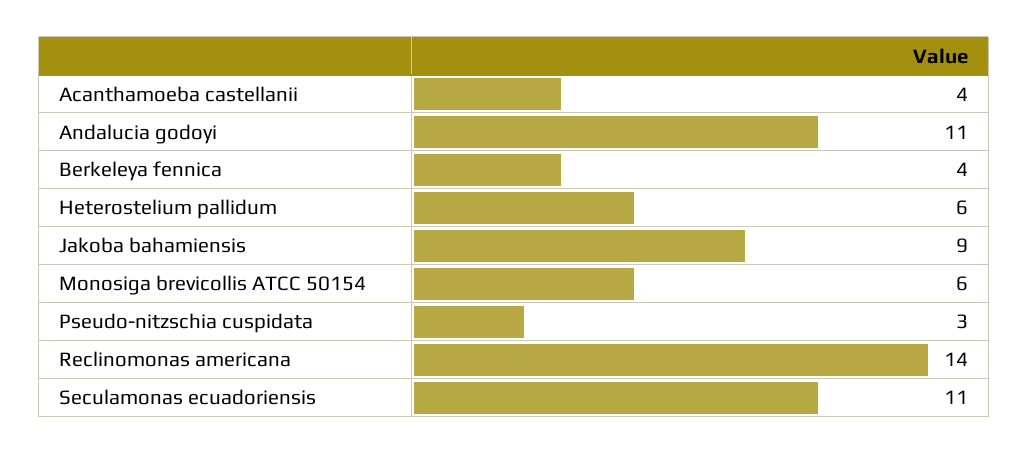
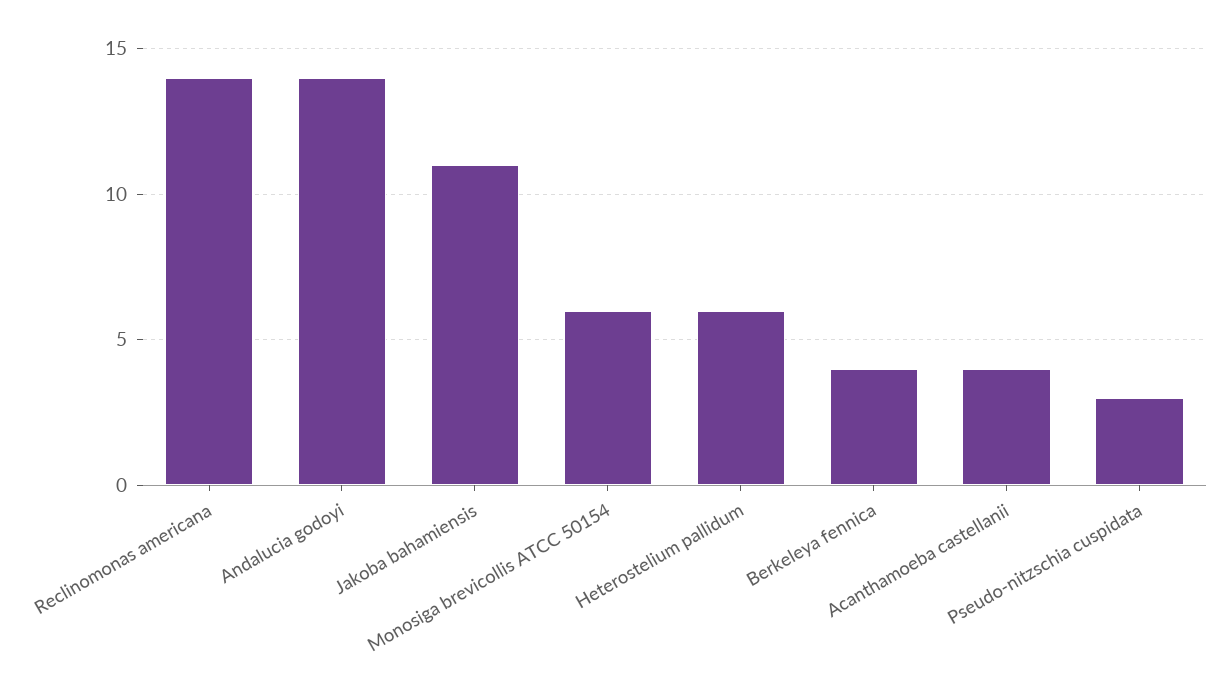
Andalucia godoyi: 11 -> 14
Jakoba bahamiensis: 9 -> 11
Seculamonas ecuadoriensis: 11 -> none

